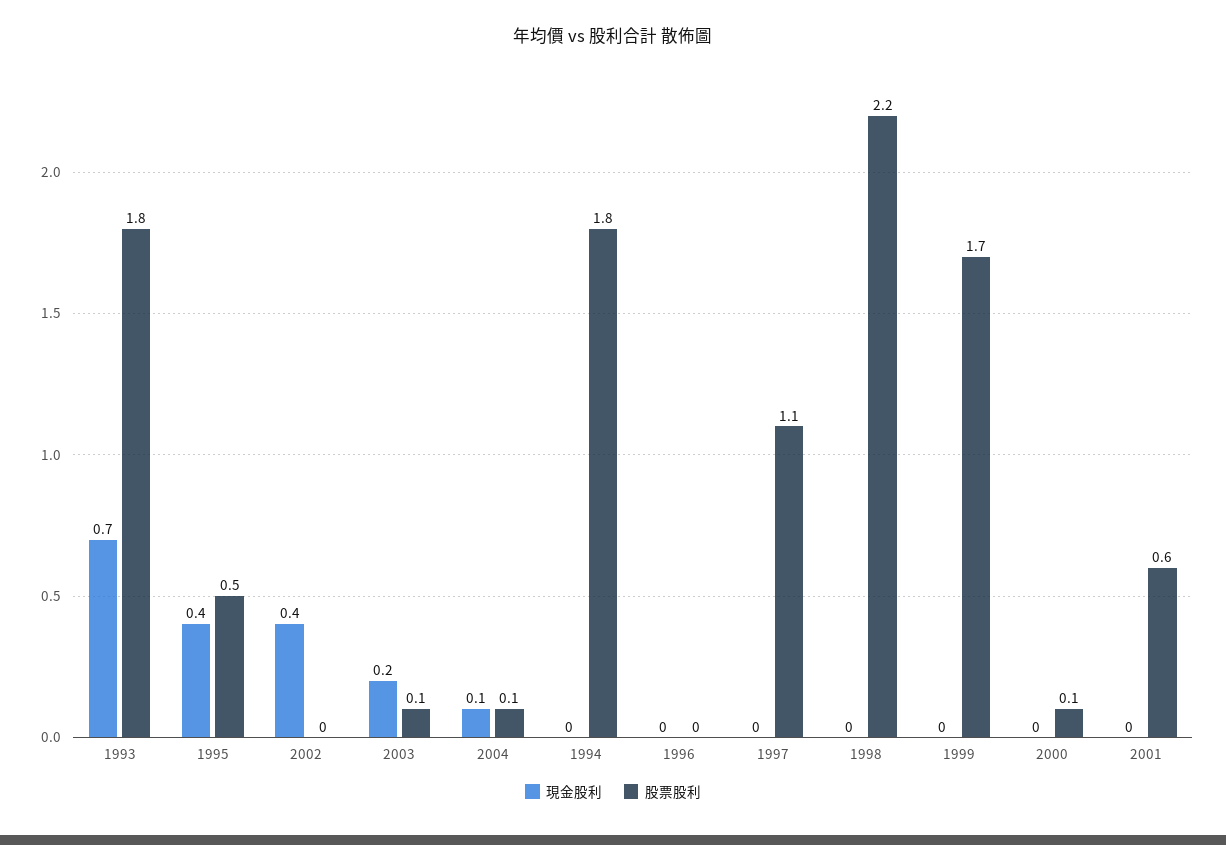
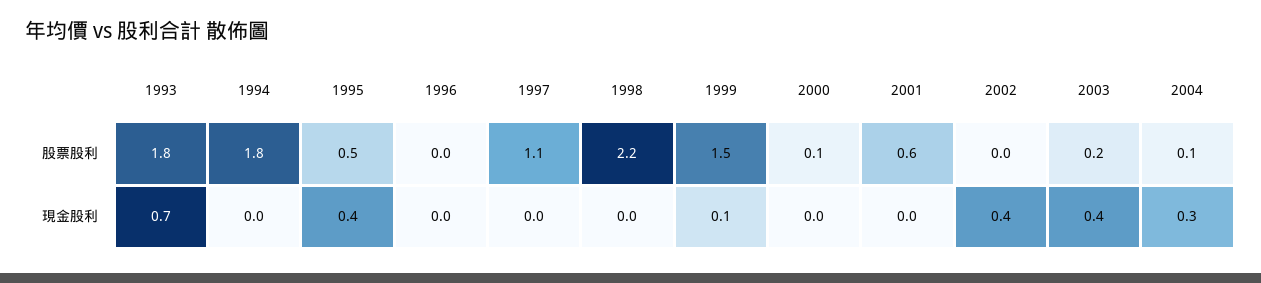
現金股利, 2003: 0.2 -> 0.4
股票股利, 2003: 0.1 -> 0.2
現金股利, 2004: 0.1 -> 0.3
現金股利, 1999: 0 -> 0.1
股票股利, 1999: 1.7 -> 1.5

